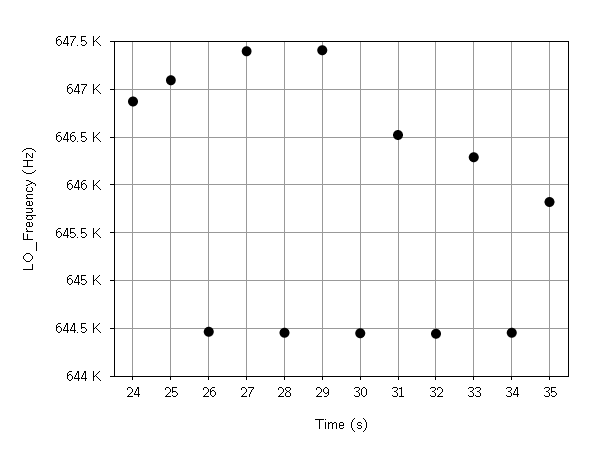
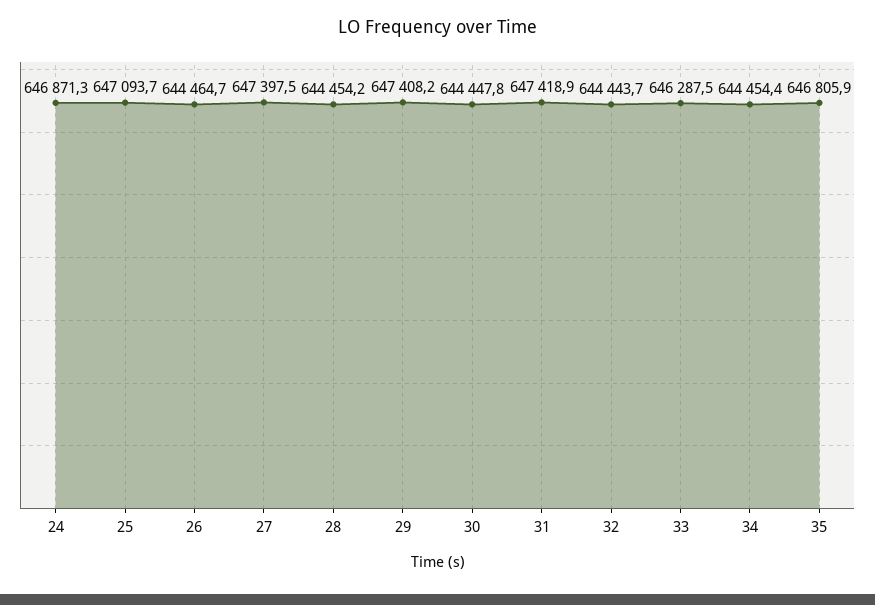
31: 646500 -> 647418.9
35: 645800 -> 646805.9

